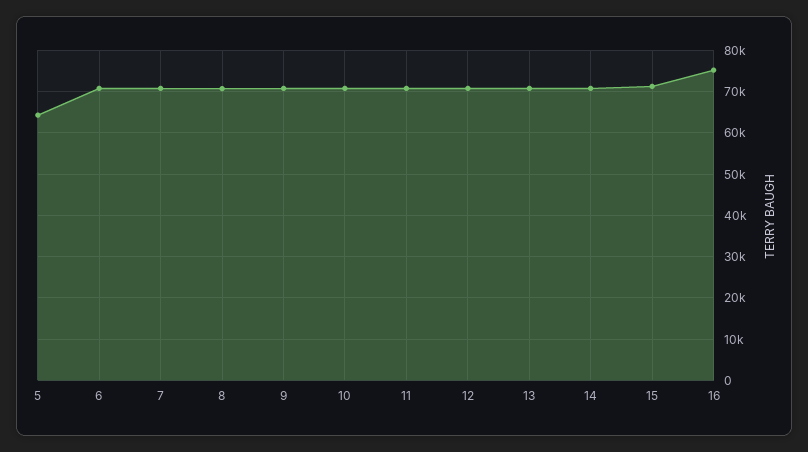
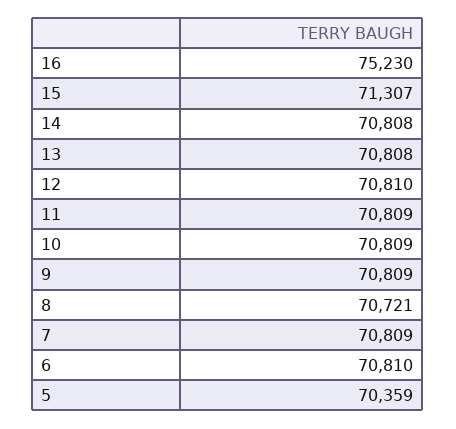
5: 64000 -> 70359

